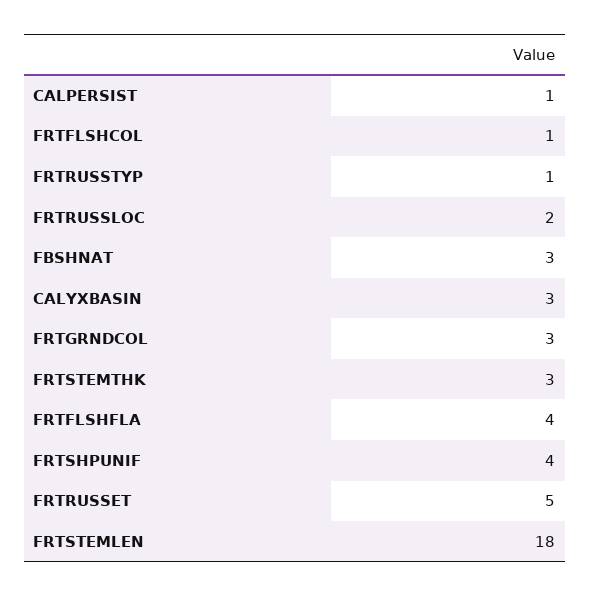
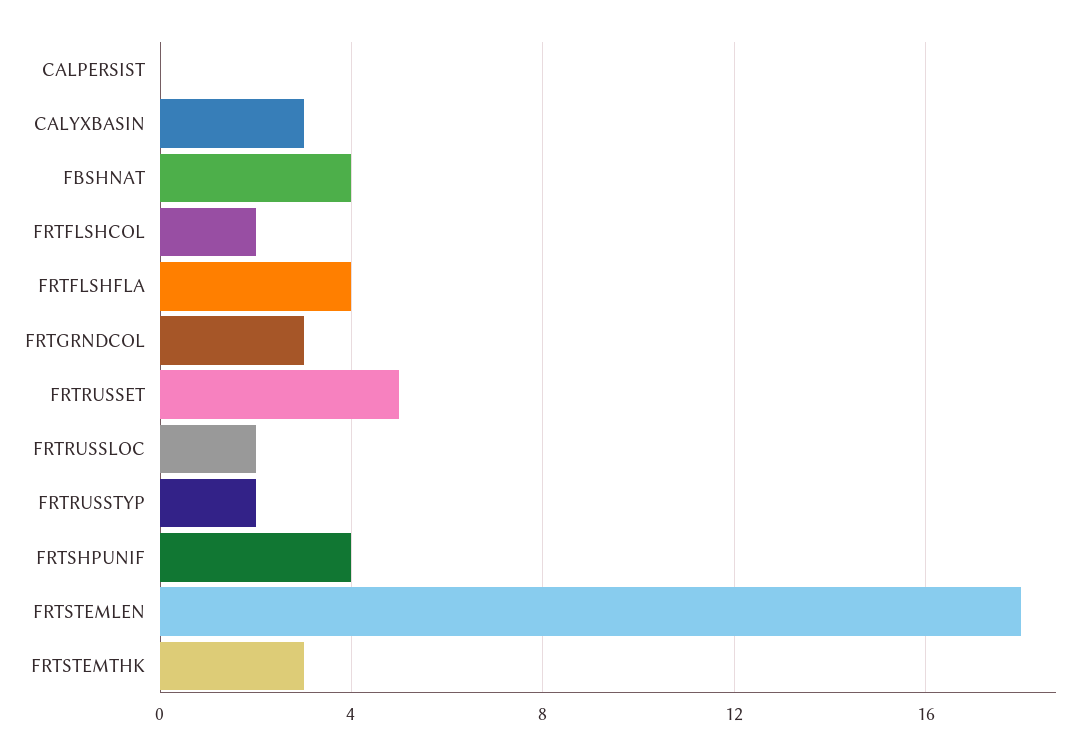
CALPERSIST: 1 -> 0
FRTFLSHCOL: 1 -> 2
FRTRUSSTYP: 1 -> 2
FBSHNAT: 3 -> 4

